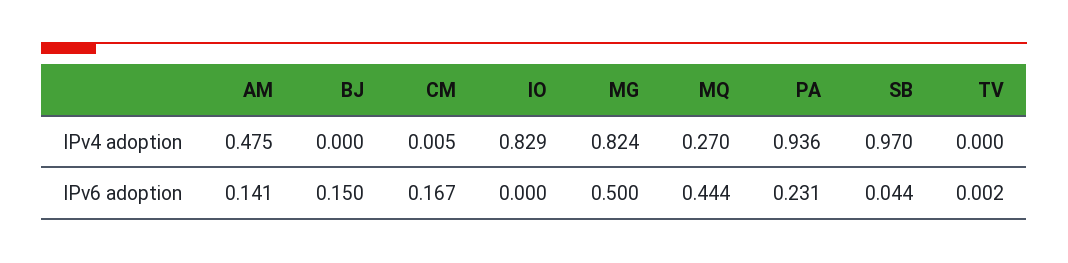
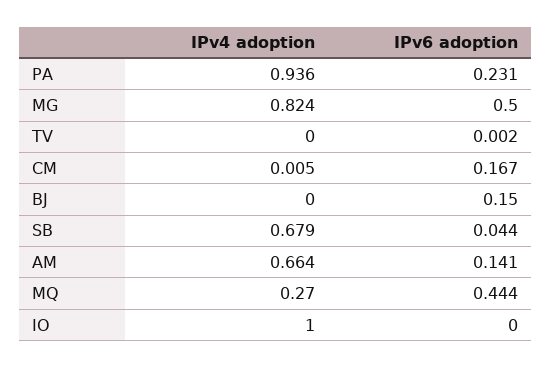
AM, IPv4 adoption: 0.475 -> 0.664
IO, IPv4 adoption: 0.829 -> 1
SB, IPv4 adoption: 0.97 -> 0.679

